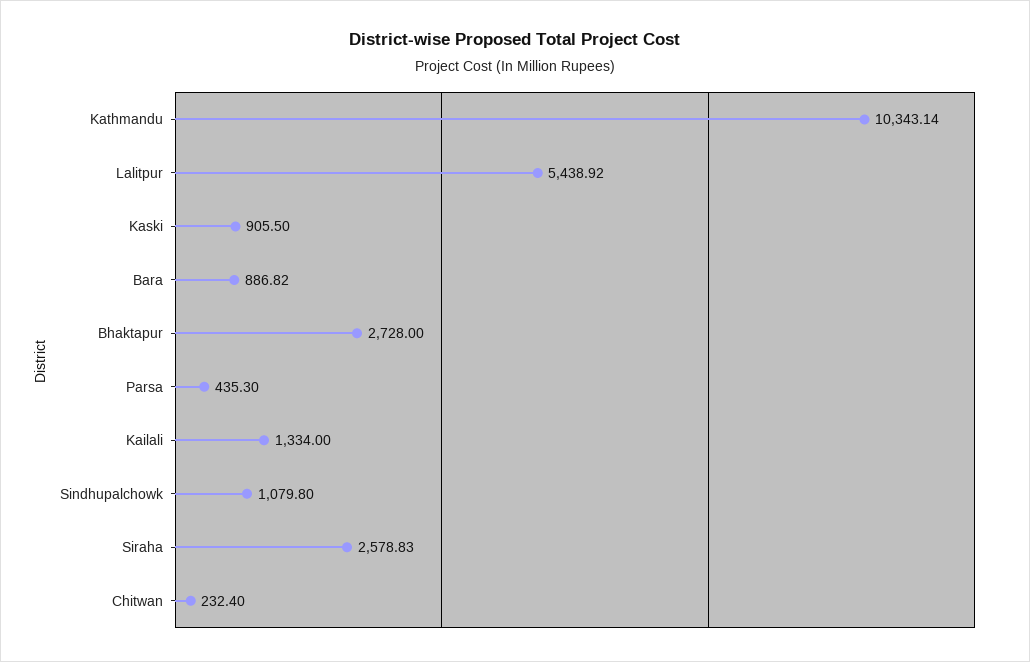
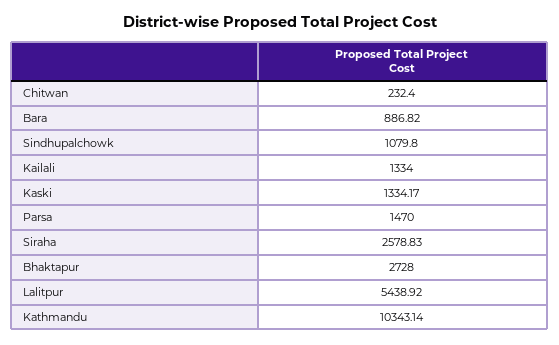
Kaski: 905.5 -> 1334.17
Parsa: 435.3 -> 1470

